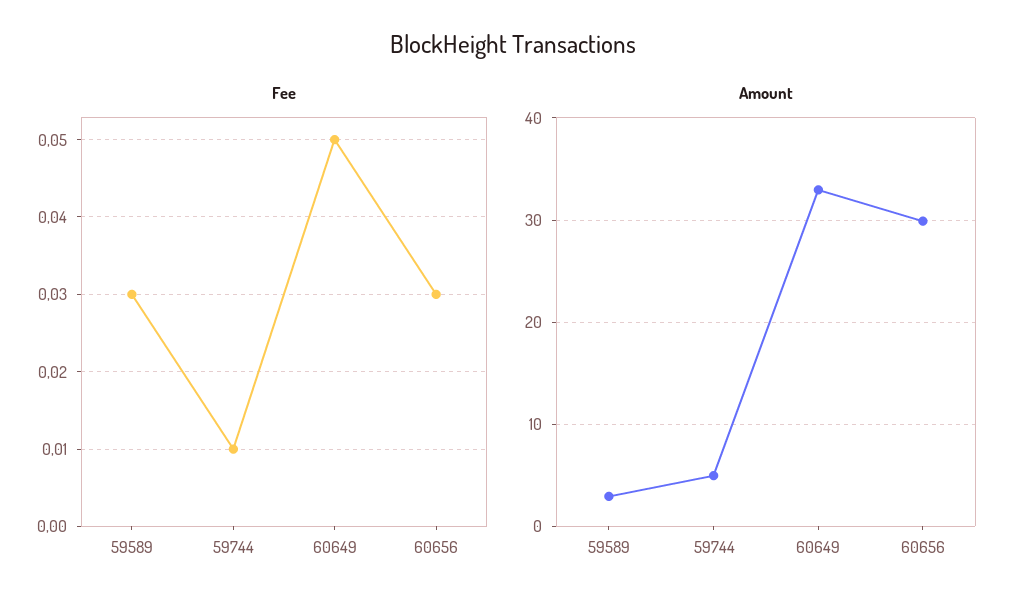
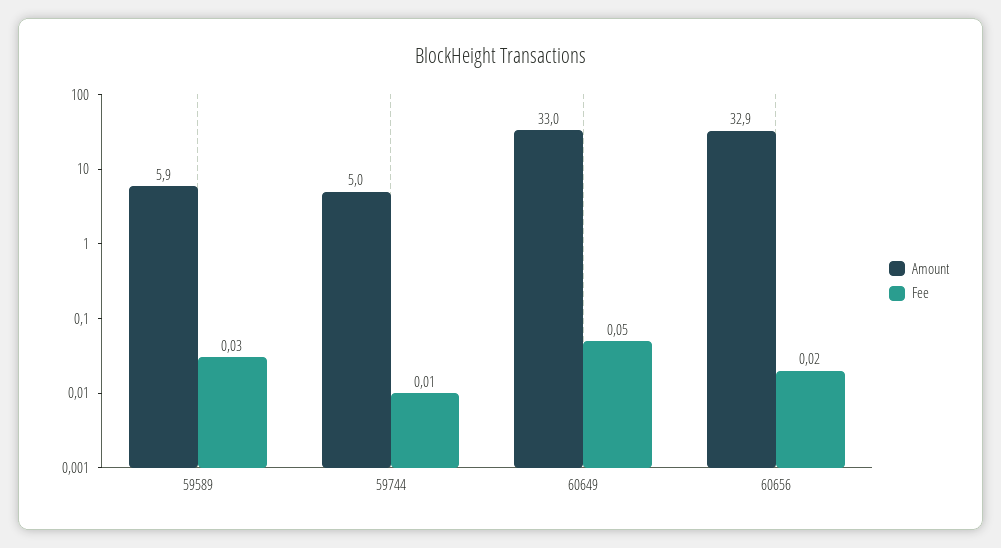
Fee, 60656: 0.03 -> 0.02
Amount, 59589: 3 -> 5.9
Amount, 60656: 30 -> 32.9

